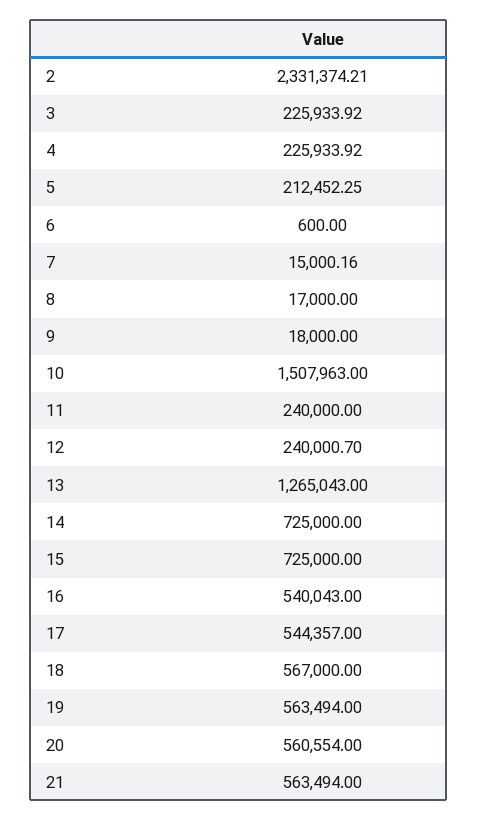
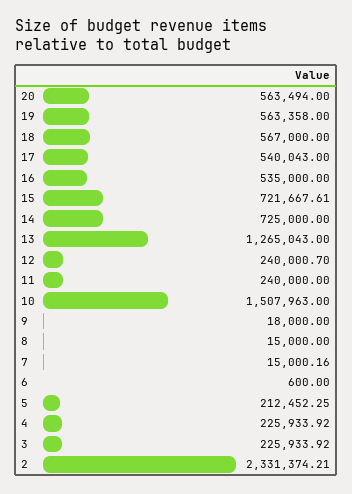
8: 17000 -> 15000
15: 725000 -> 721667.61
16: 540043 -> 535000
17: 544357 -> 540043
19: 563494 -> 563358
20: 560554 -> 563494
21: 563494 -> none

